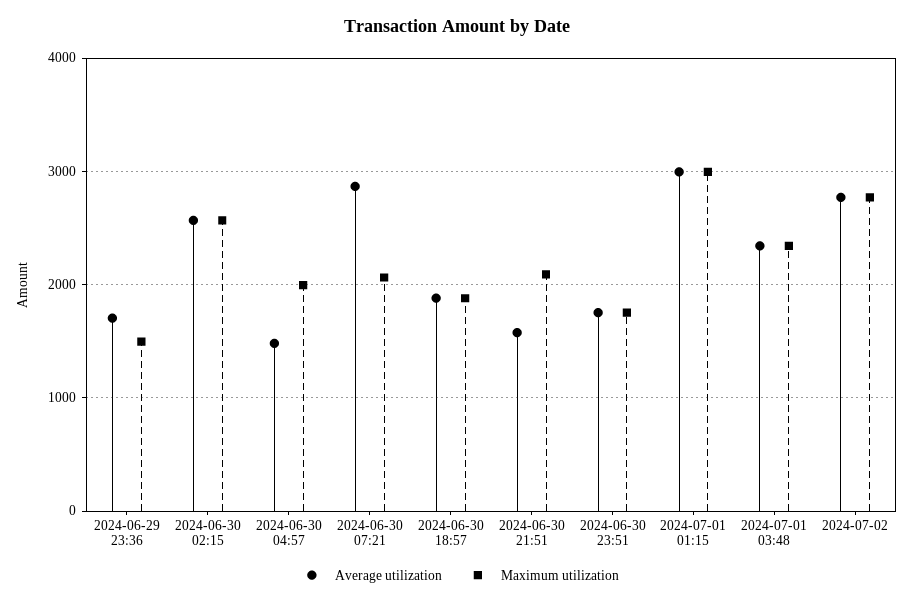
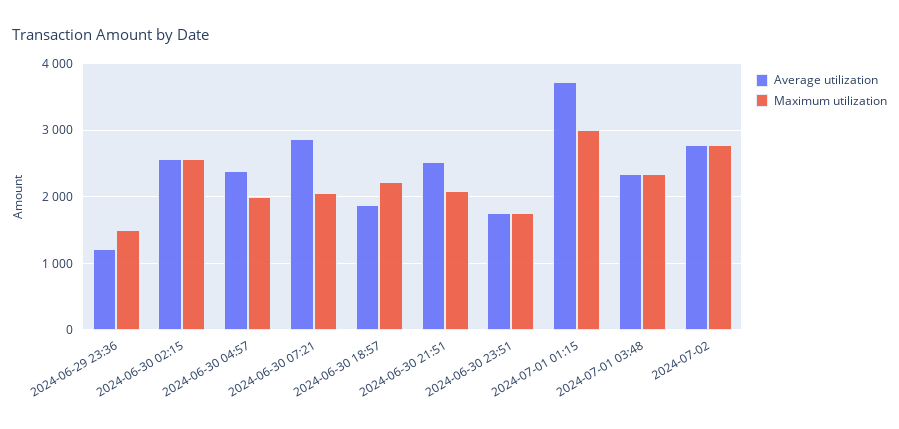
Average utilization, 2024-06-29 23:36: 1700 -> 1200
Average utilization, 2024-06-30 04:57: 1500 -> 2400
Maximum utilization, 2024-06-30 18:57: 1900 -> 2200
Average utilization, 2024-06-30 21:51: 1600 -> 2500
Average utilization, 2024-07-01 01:15: 3000 -> 3700

